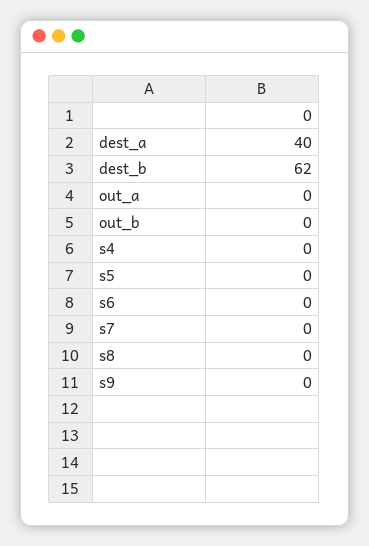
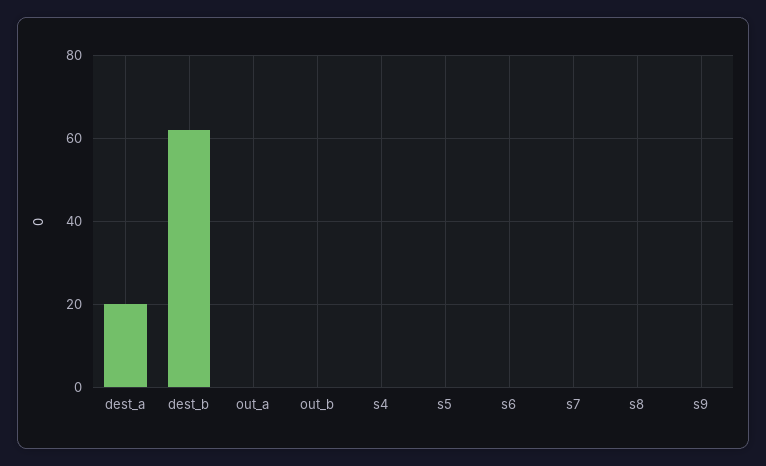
dest_a: 40 -> 20

